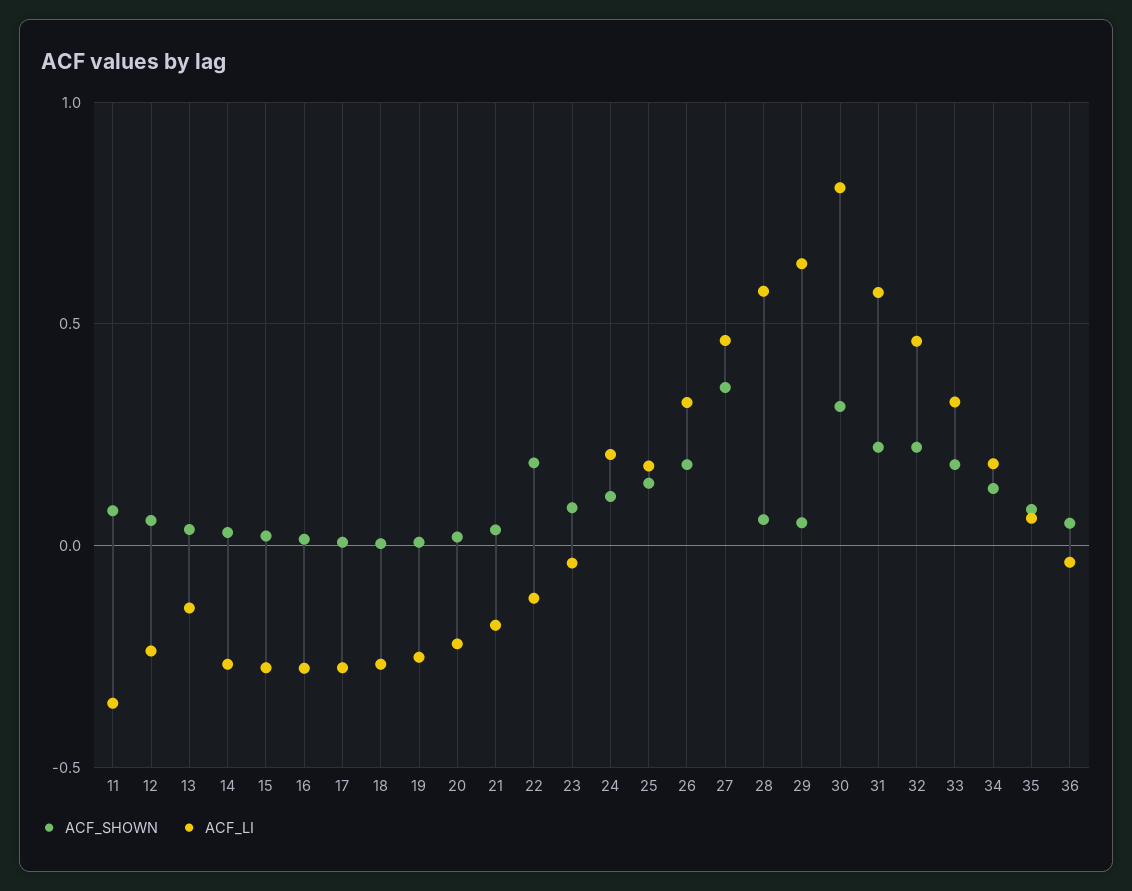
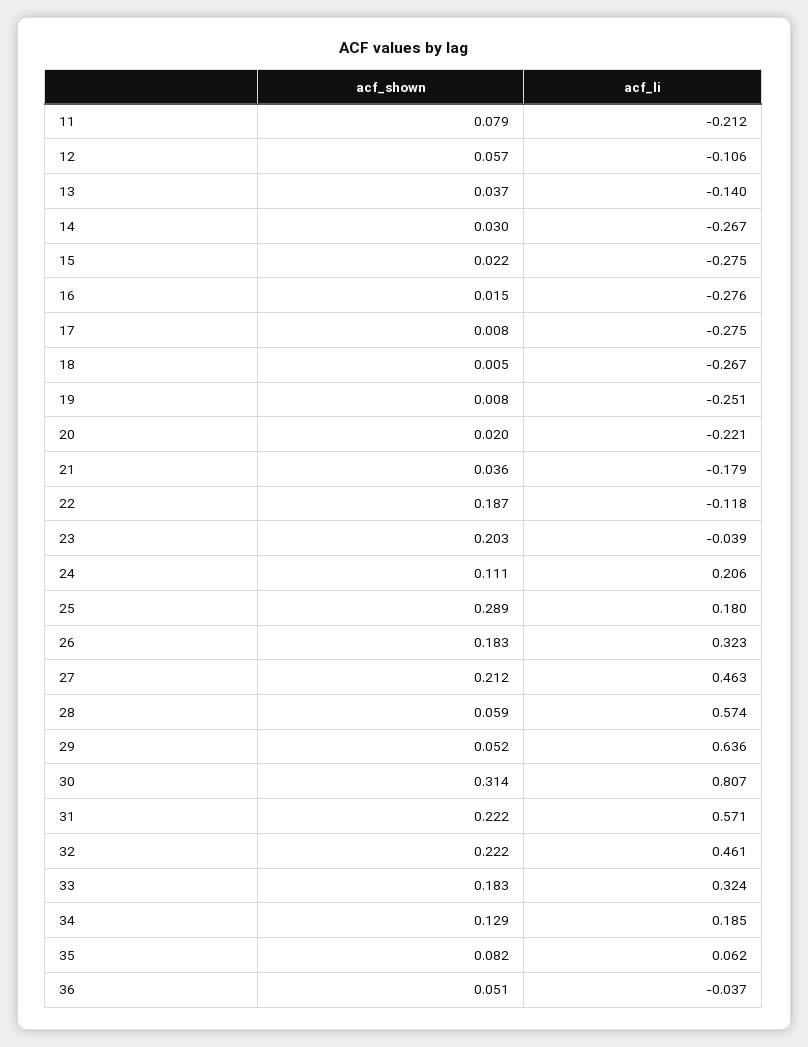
ACF_LI, 11: -0.35 -> -0.212
ACF_LI, 12: -0.25 -> -0.106
ACF_SHOWN, 23: 0.1 -> 0.203
ACF_SHOWN, 25: 0.15 -> 0.289
ACF_SHOWN, 27: 0.35 -> 0.212

